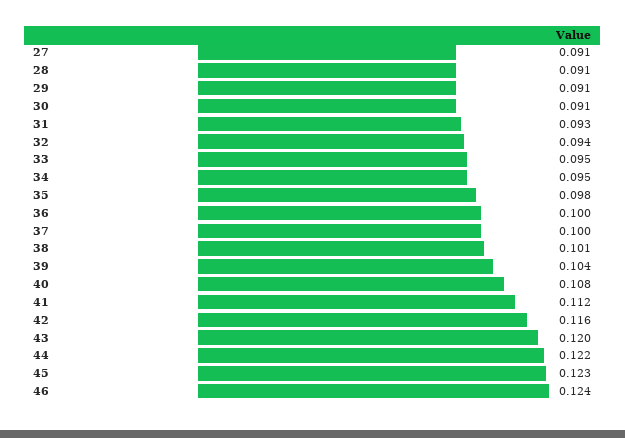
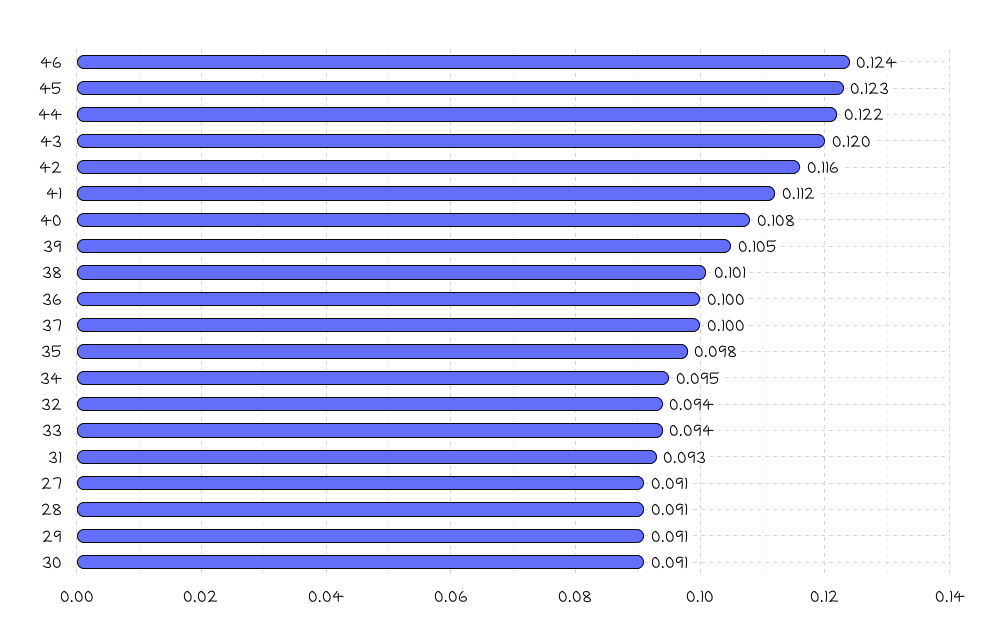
33: 0.095 -> 0.094
39: 0.104 -> 0.105

